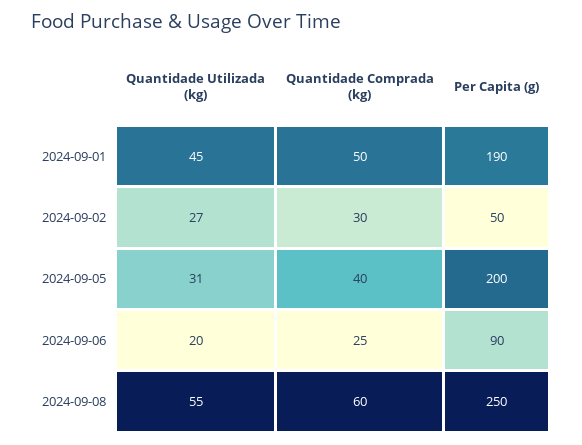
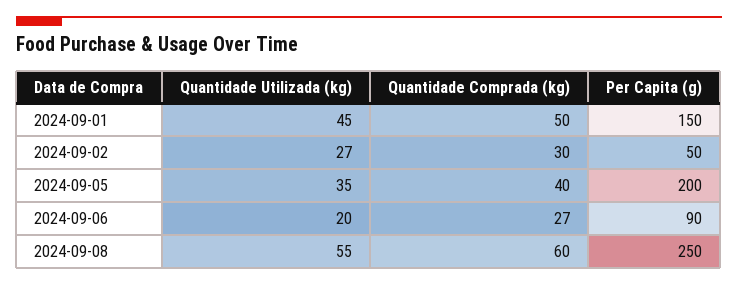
Per Capita (g), 2024-09-01: 190 -> 150
Quantidade Utilizada (kg), 2024-09-05: 31 -> 35
Quantidade Comprada (kg), 2024-09-06: 25 -> 27

